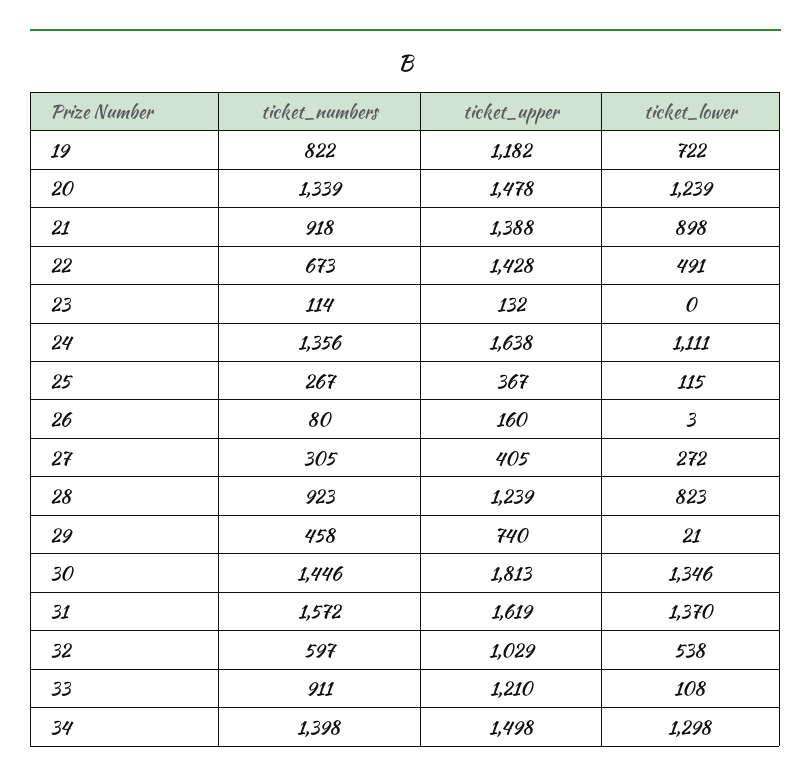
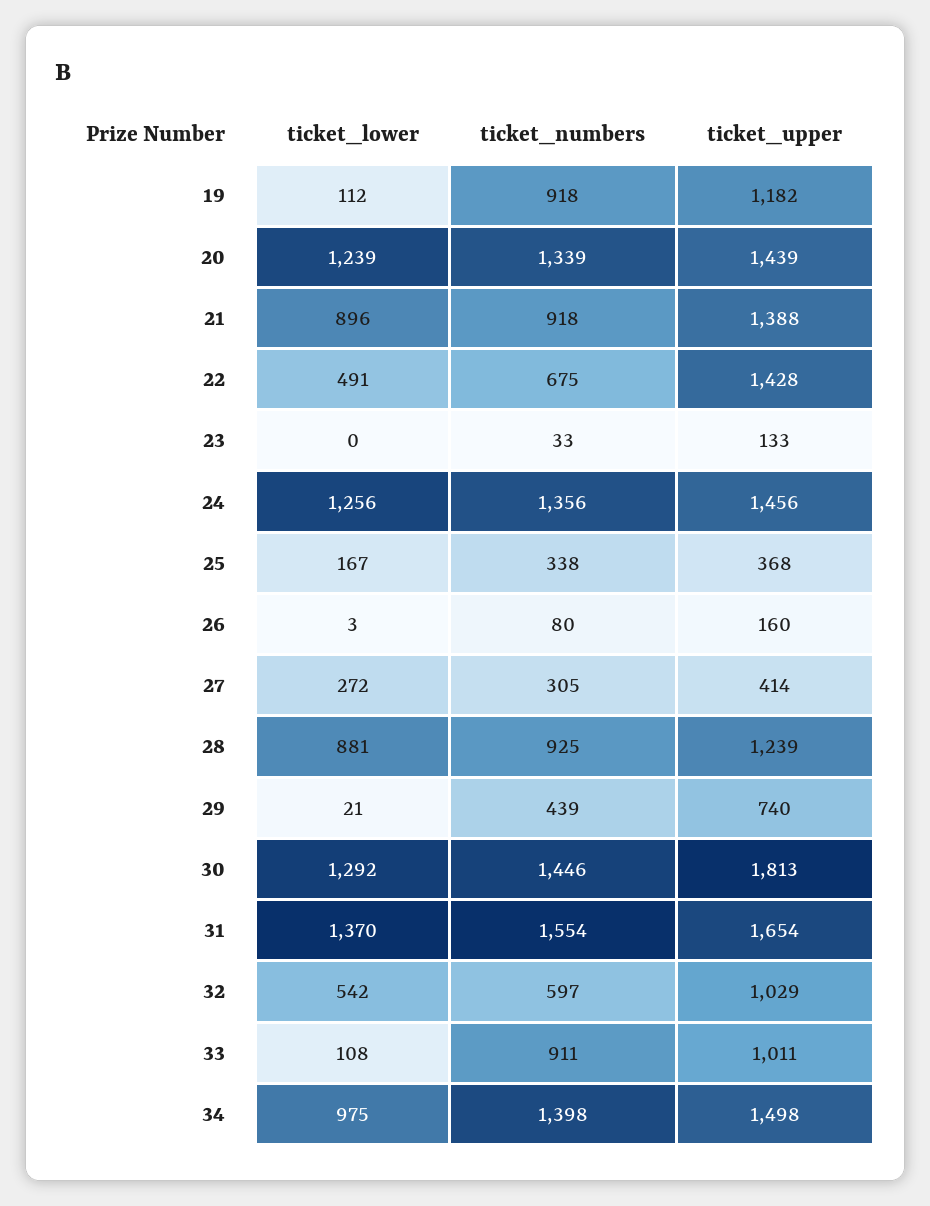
ticket_numbers, 19: 822 -> 918
ticket_lower, 19: 722 -> 112
ticket_upper, 20: 1478 -> 1439
ticket_lower, 21: 898 -> 896
ticket_numbers, 22: 673 -> 675
ticket_numbers, 23: 114 -> 33
ticket_upper, 23: 132 -> 133
ticket_upper, 24: 1638 -> 1456
ticket_lower, 24: 1111 -> 1256
ticket_numbers, 25: 267 -> 338
ticket_upper, 25: 367 -> 368
ticket_lower, 25: 115 -> 167
ticket_upper, 27: 405 -> 414
ticket_numbers, 28: 923 -> 925
ticket_lower, 28: 823 -> 881
ticket_numbers, 29: 458 -> 439
ticket_lower, 30: 1346 -> 1292
ticket_numbers, 31: 1572 -> 1554
ticket_upper, 31: 1619 -> 1654
ticket_lower, 32: 538 -> 542
ticket_upper, 33: 1210 -> 1011
ticket_lower, 34: 1298 -> 975

